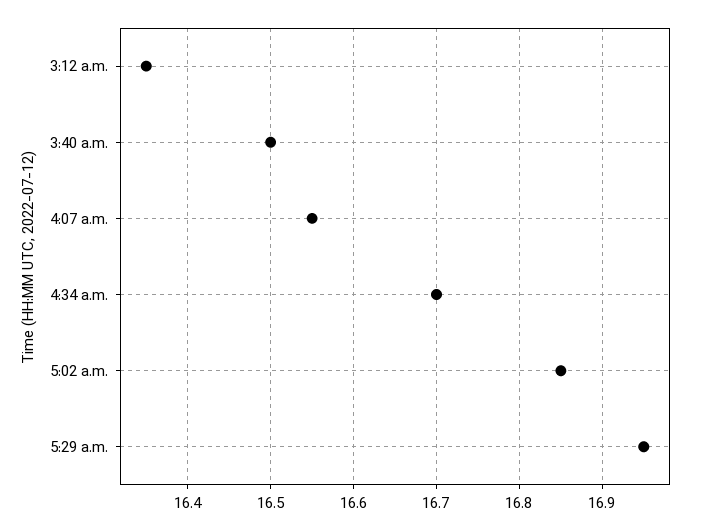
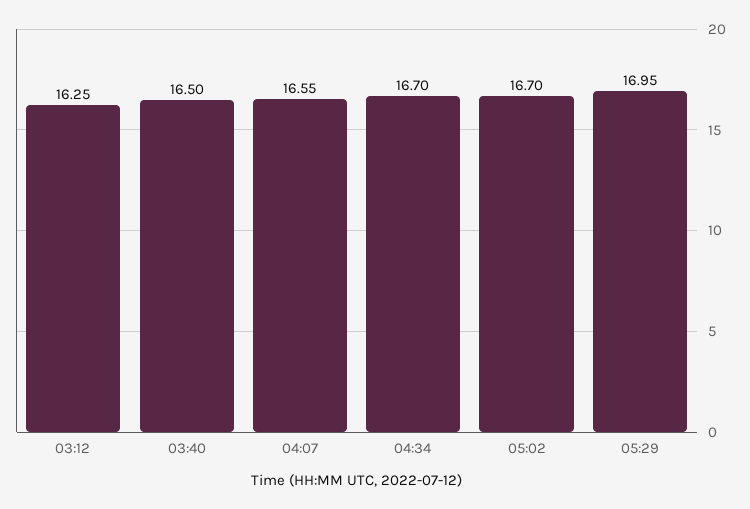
3:12 a.m.: 16.35 -> 16.25
5:02 a.m.: 16.85 -> 16.7

